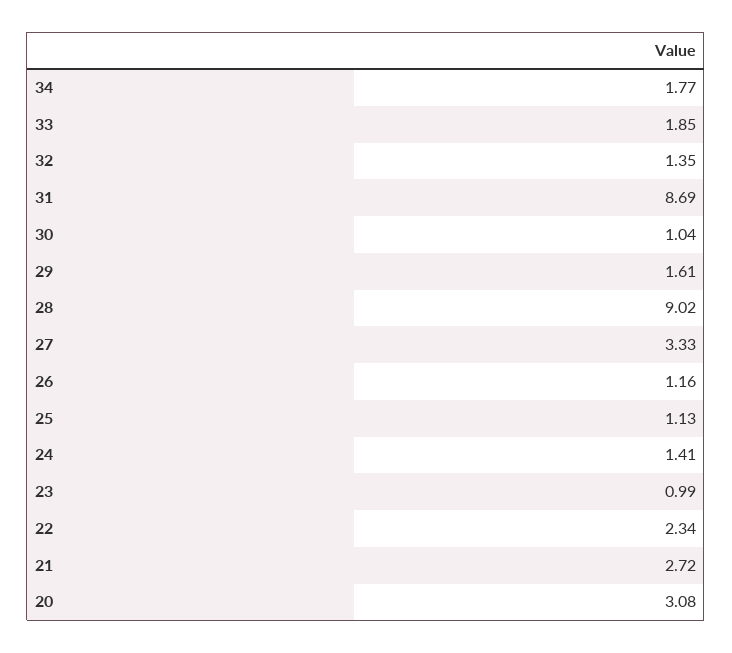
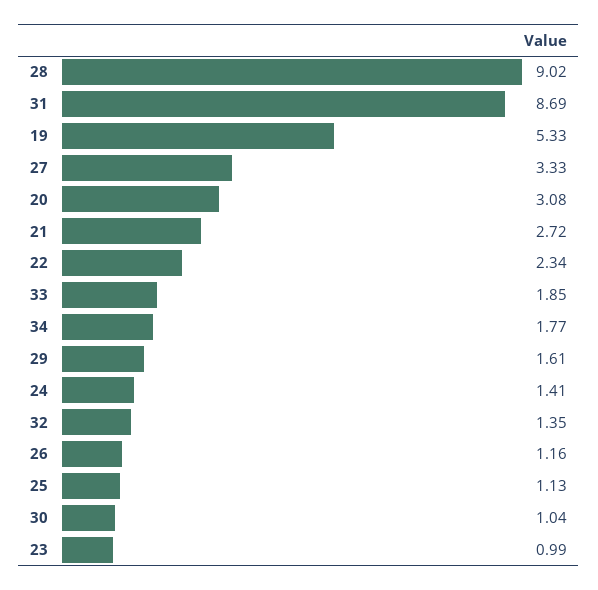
19: none -> 5.33

